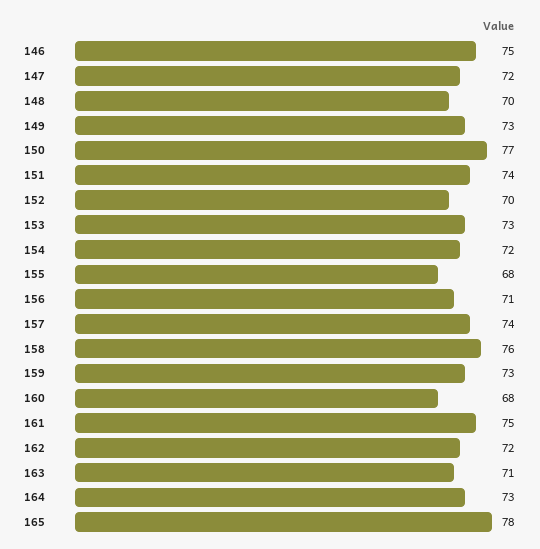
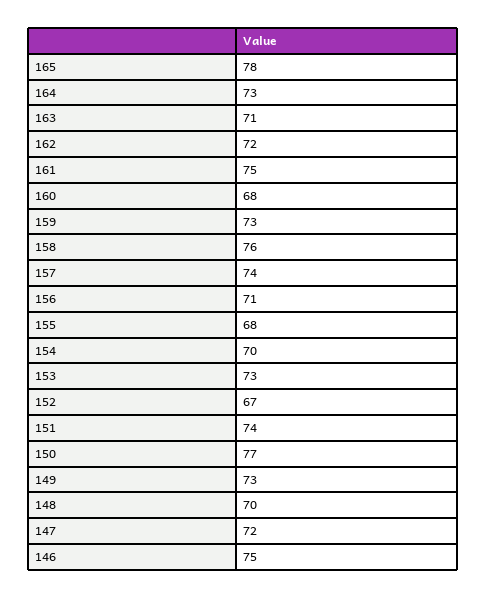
152: 70 -> 67
154: 72 -> 70

